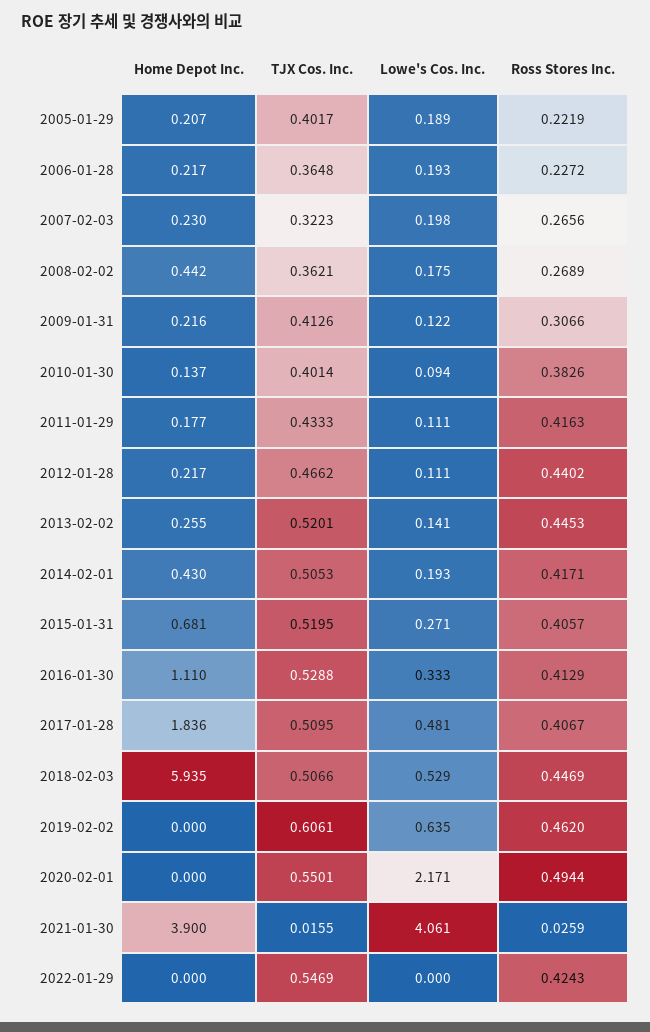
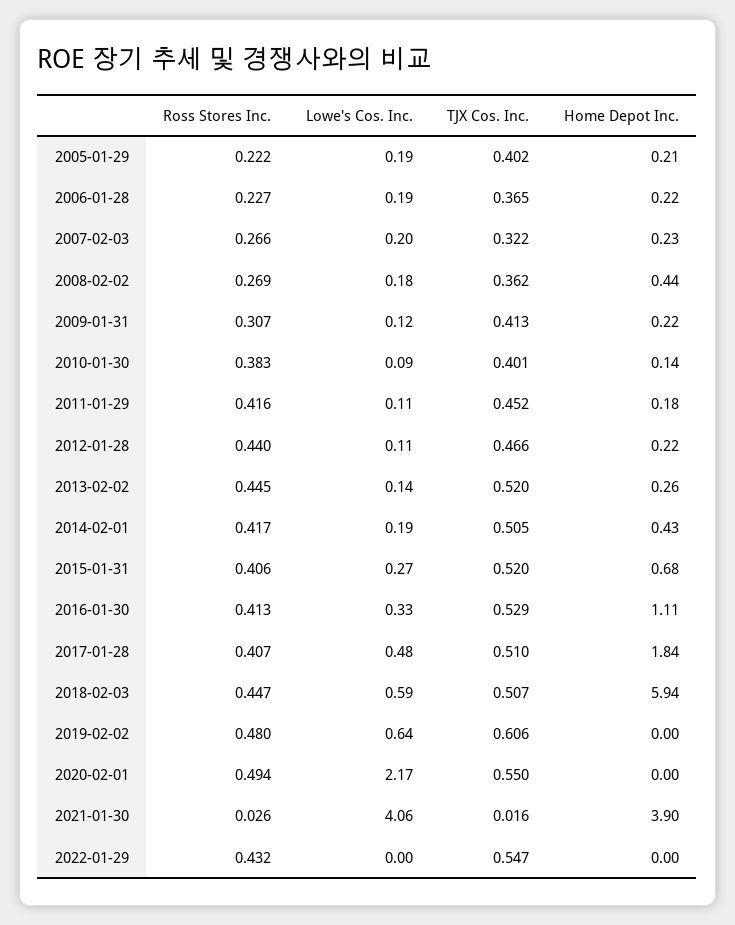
TJX Cos. Inc., 2011-01-29: 0.4333 -> 0.452
Lowe's Cos. Inc., 2018-02-03: 0.529 -> 0.59
Ross Stores Inc., 2019-02-02: 0.462 -> 0.48
Ross Stores Inc., 2022-01-29: 0.4243 -> 0.432

